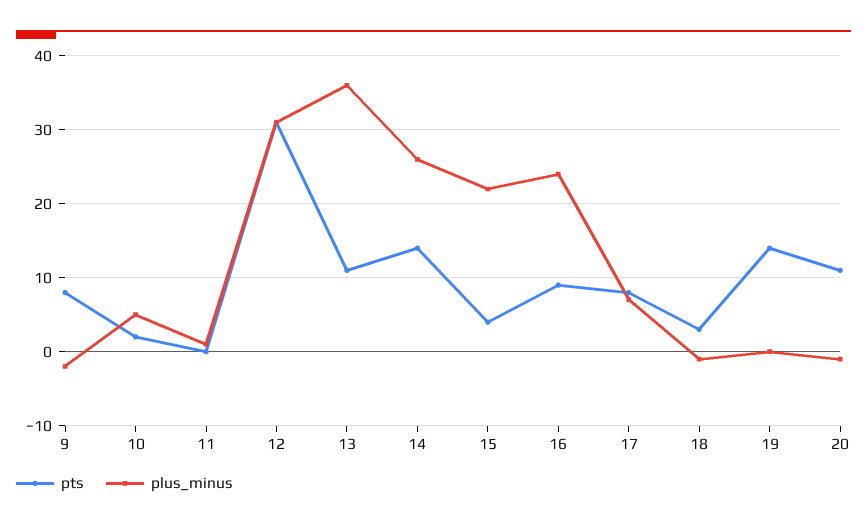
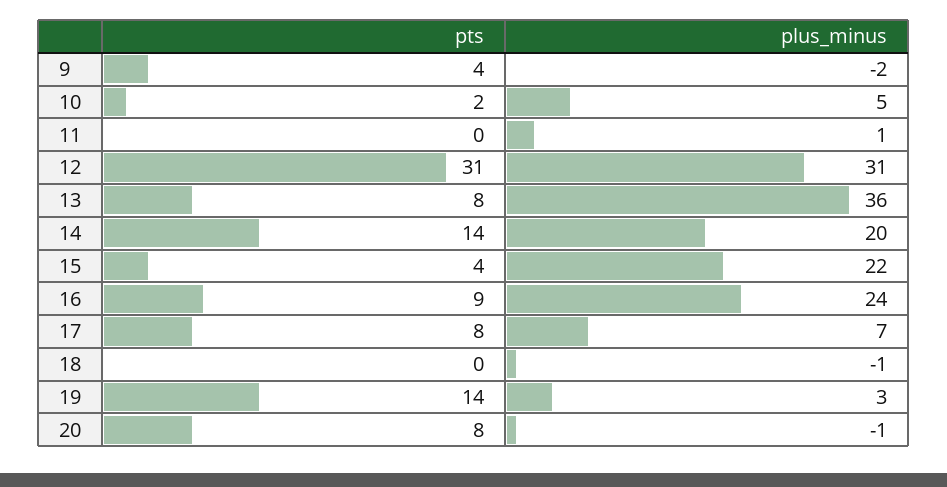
pts, 9: 8 -> 4
pts, 13: 11 -> 8
plus_minus, 14: 26 -> 20
pts, 18: 3 -> 0
plus_minus, 19: 0 -> 3
pts, 20: 11 -> 8

